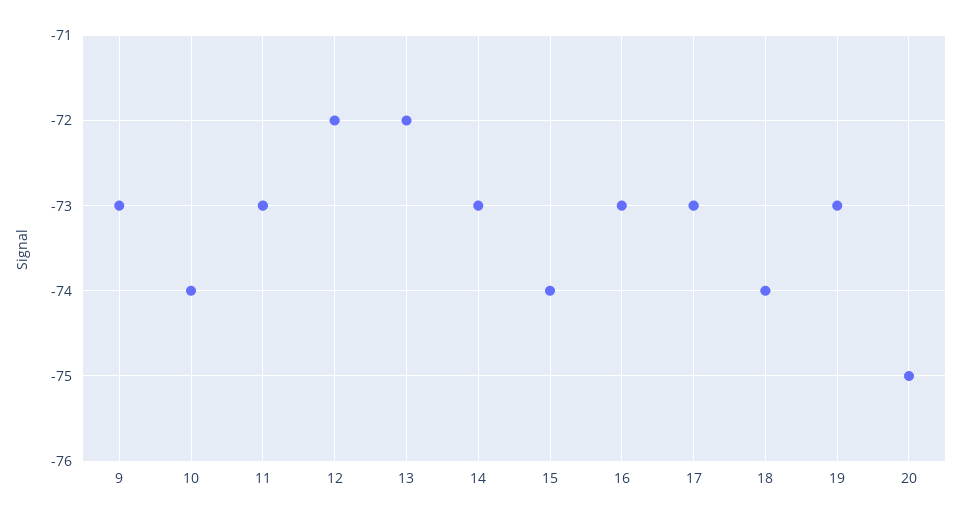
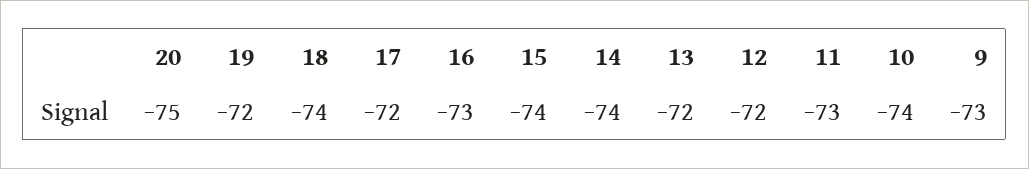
14: -73 -> -74
17: -73 -> -72
19: -73 -> -72

